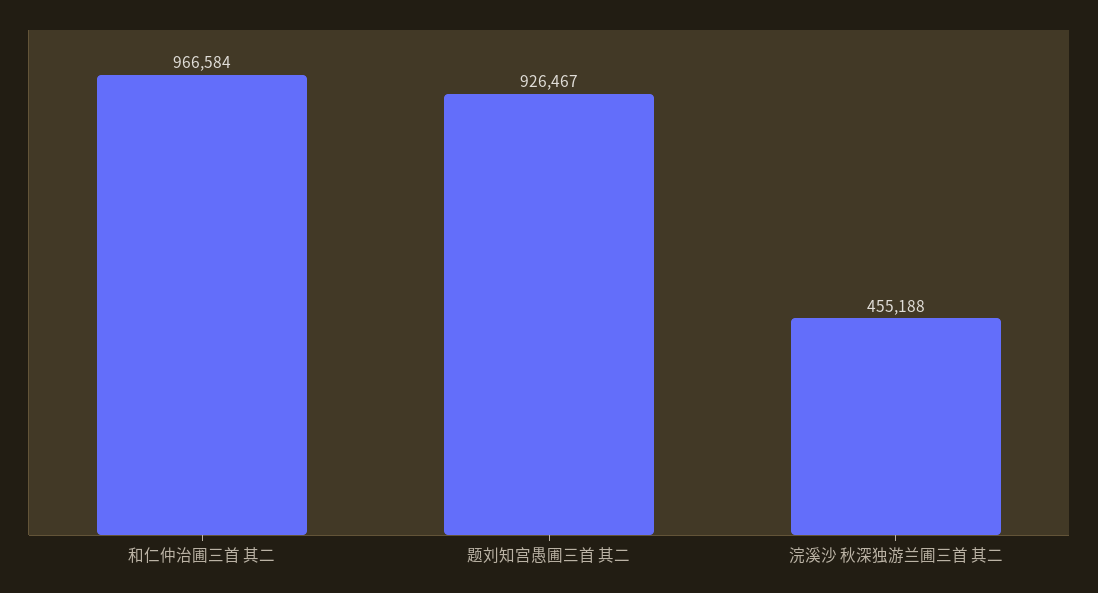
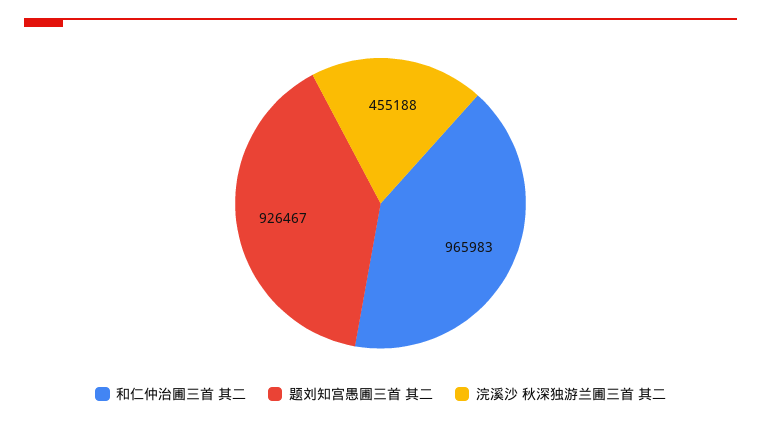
和仁仲治圃三首 其二: 966584 -> 965983

